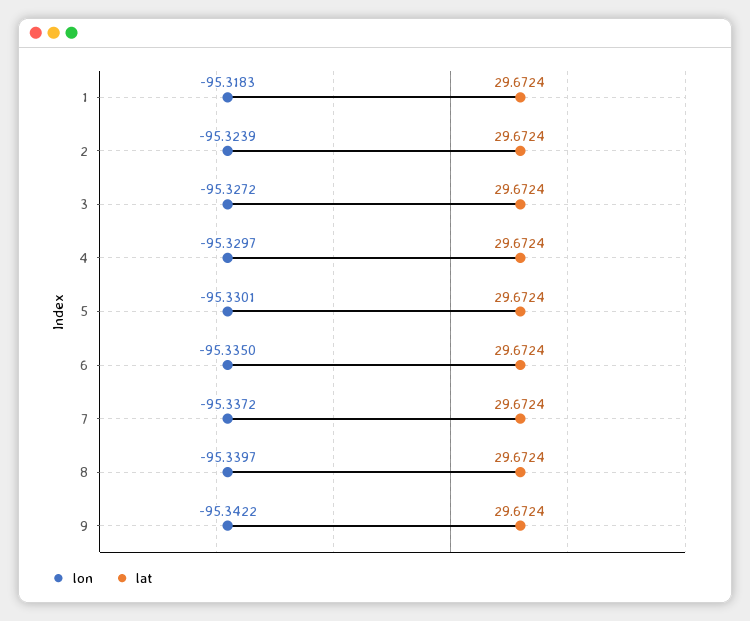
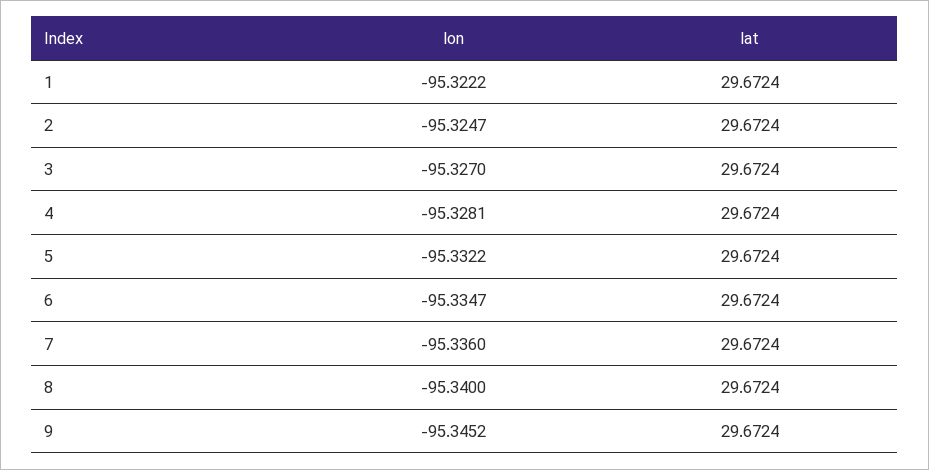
lon, 1: -95.3183 -> -95.3222
lon, 2: -95.3239 -> -95.3247
lon, 3: -95.3272 -> -95.327
lon, 4: -95.3297 -> -95.3281
lon, 5: -95.3301 -> -95.3322
lon, 6: -95.335 -> -95.3347
lon, 7: -95.3372 -> -95.336
lon, 8: -95.3397 -> -95.34
lon, 9: -95.3422 -> -95.3452

